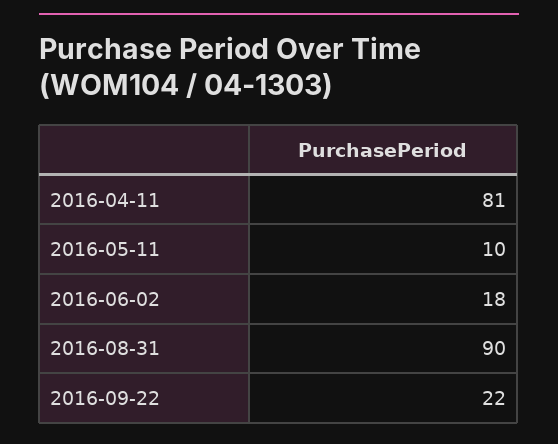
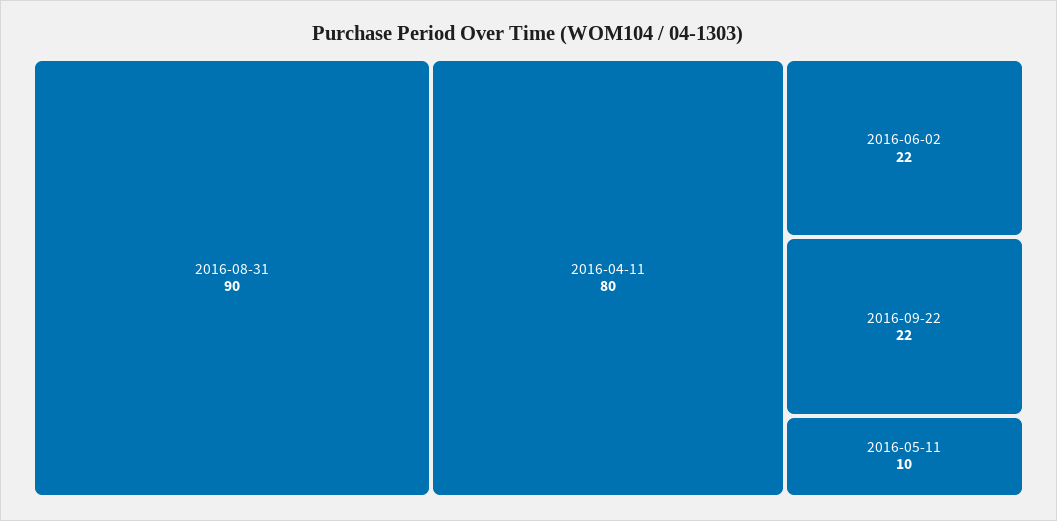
2016-04-11: 81 -> 80
2016-06-02: 18 -> 22

